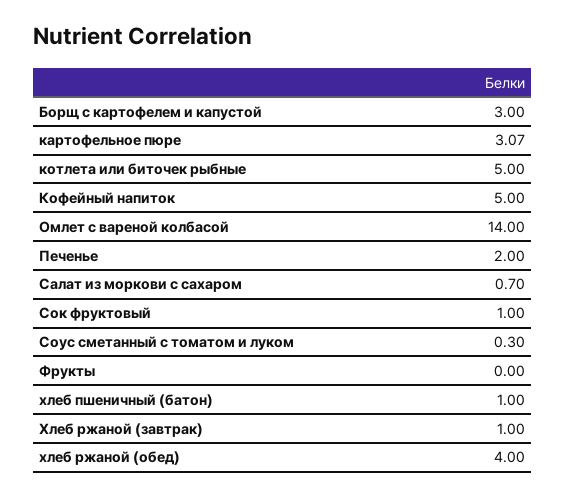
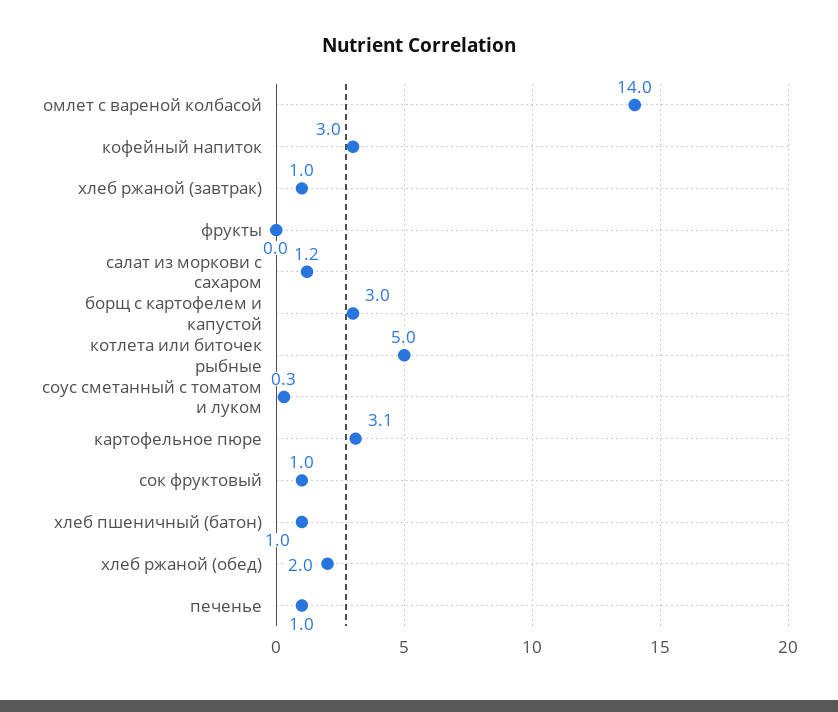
Кофейный напиток: 5 -> 3
Печенье: 2 -> 1
Салат из моркови с сахаром: 0.7 -> 1.2
хлеб ржаной (обед): 4 -> 2

